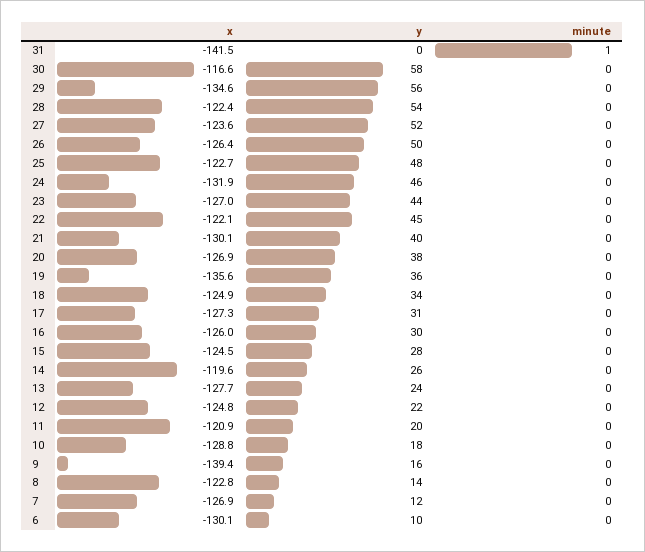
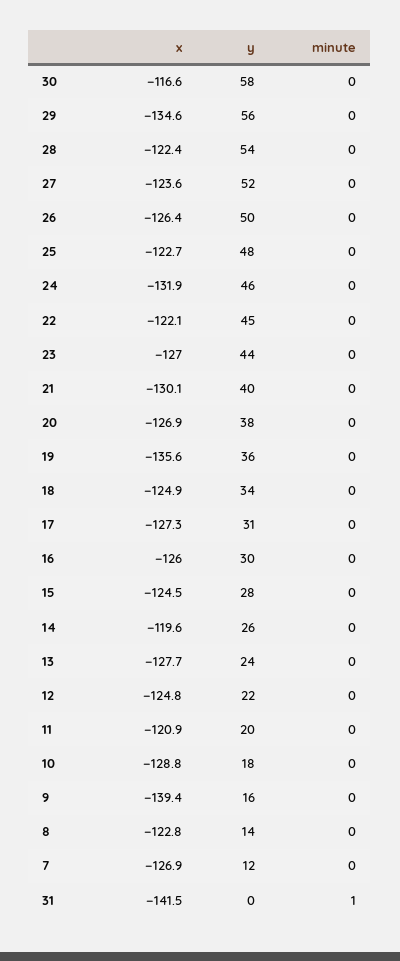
x, 6: -130.1 -> none
y, 6: 10 -> none
minute, 6: 0 -> none

